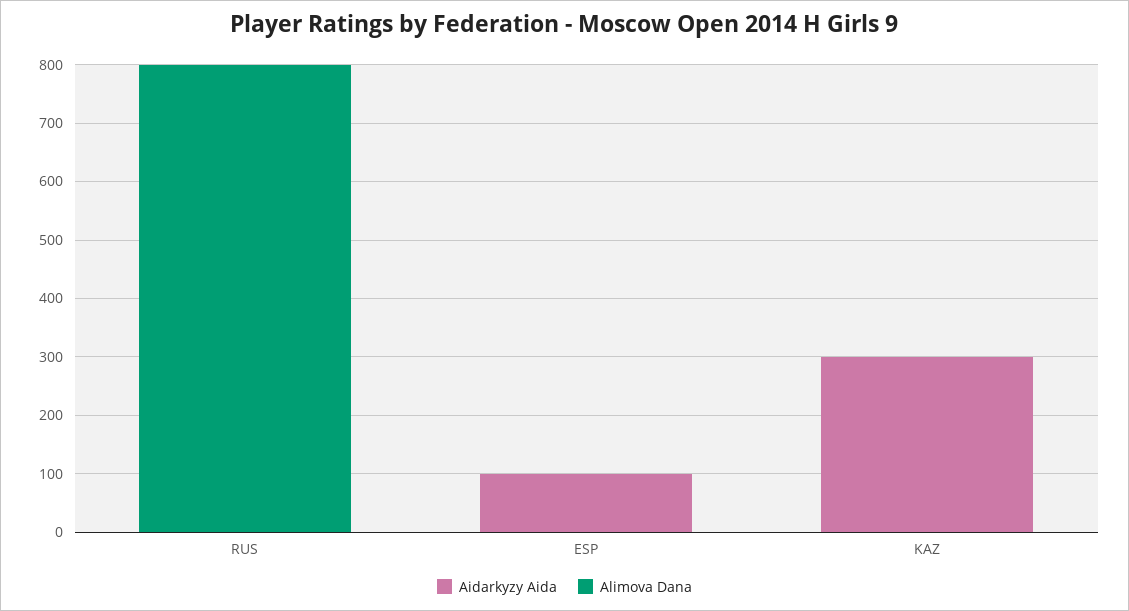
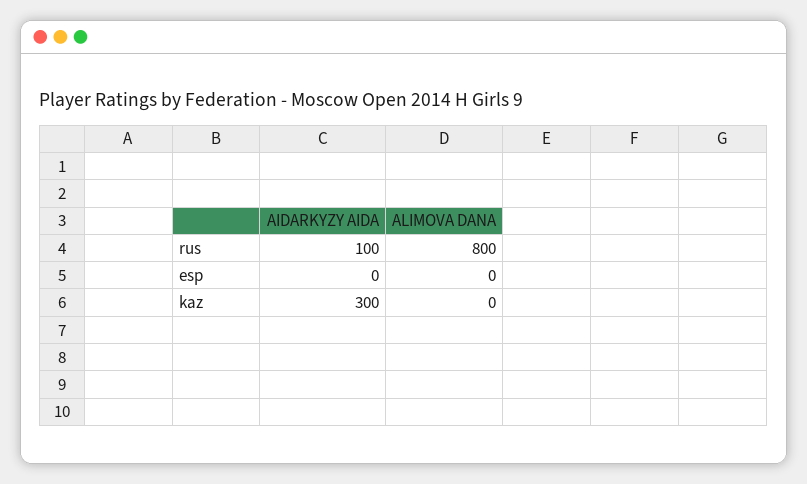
Aidarkyzy Aida, RUS: 0 -> 100
Aidarkyzy Aida, ESP: 100 -> 0

